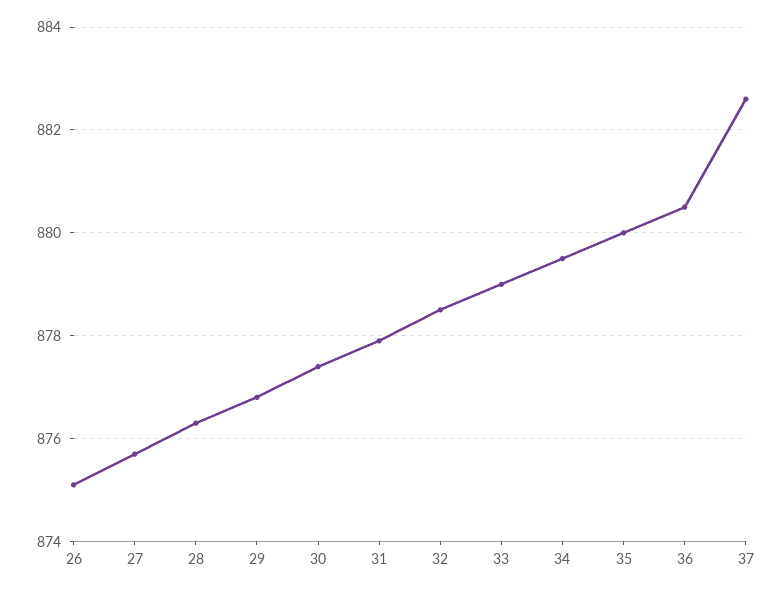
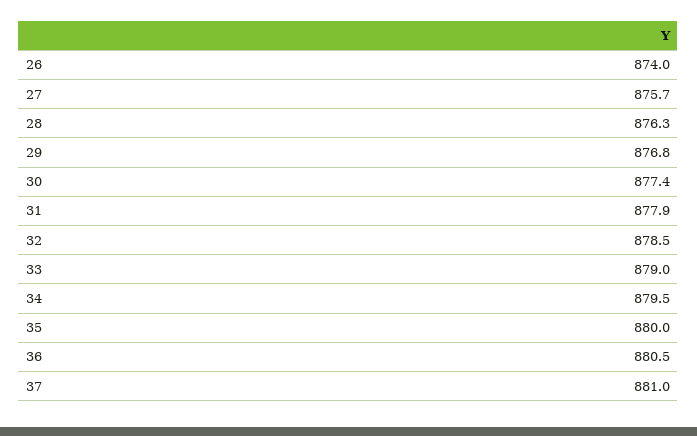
26: 875 -> 874
37: 882.5 -> 881

